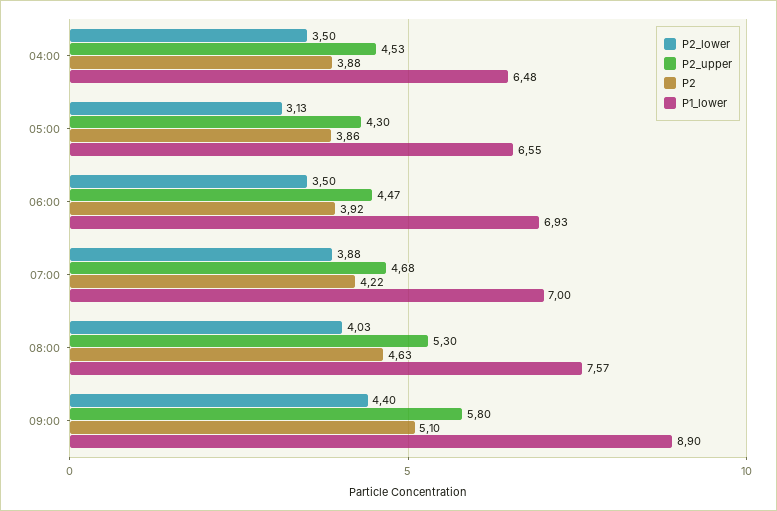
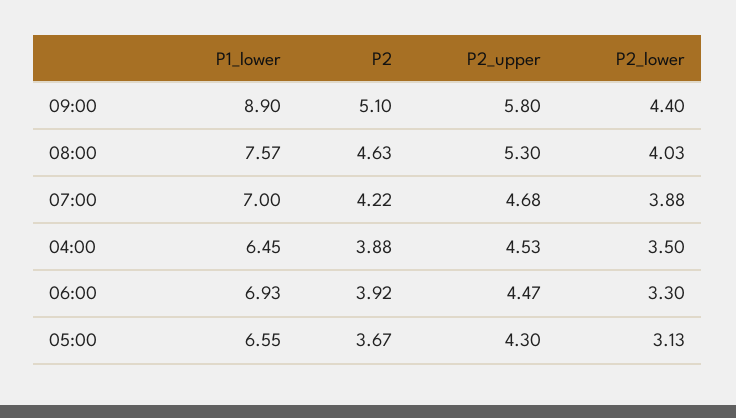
P1_lower, 04:00: 6.48 -> 6.45
P2, 05:00: 3.86 -> 3.67
P2_lower, 06:00: 3.5 -> 3.3

